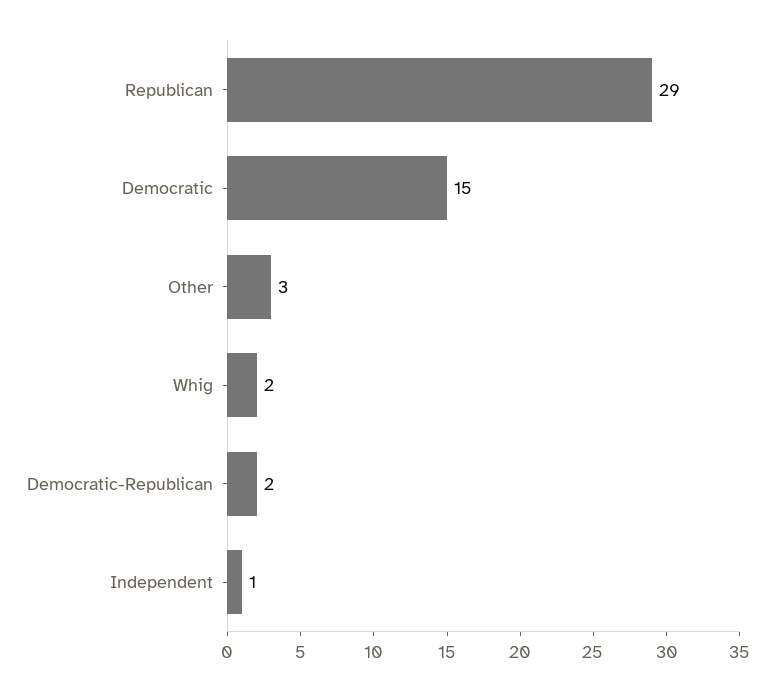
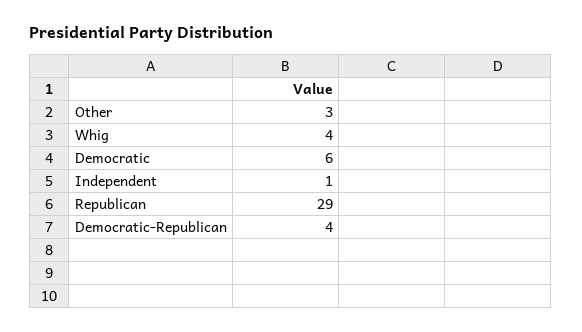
Democratic: 15 -> 6
Whig: 2 -> 4
Democratic-Republican: 2 -> 4

